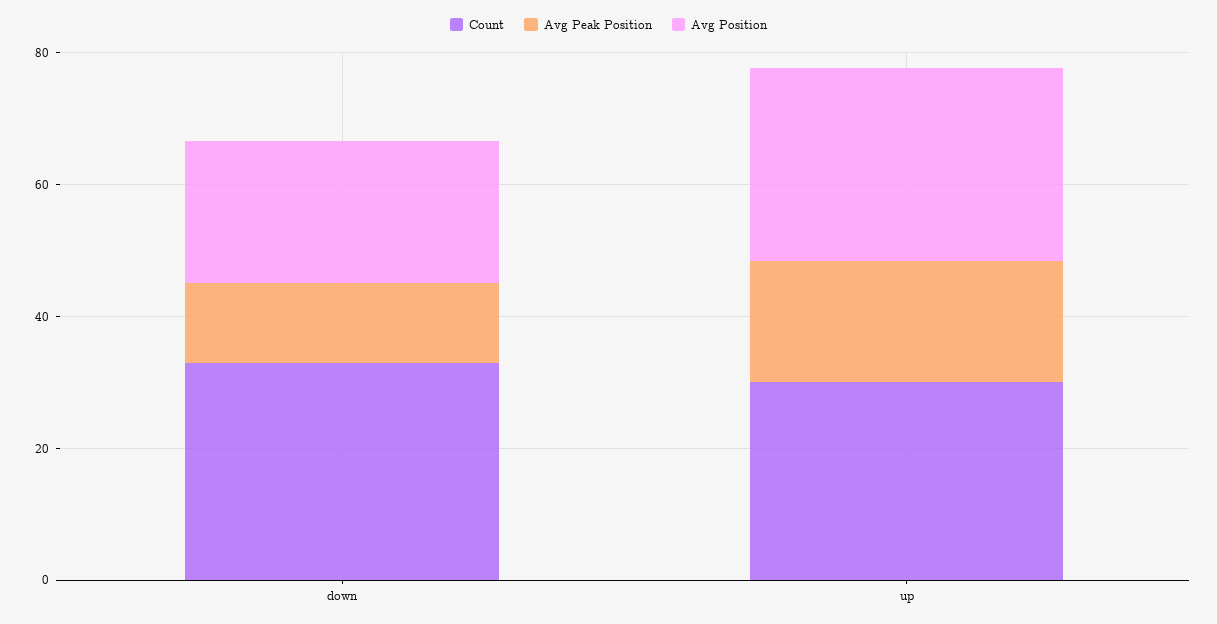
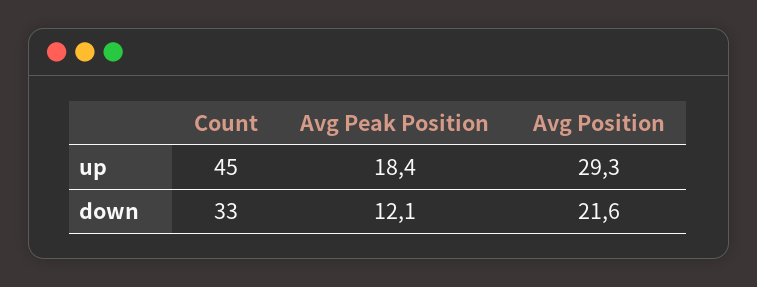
Count, up: 30 -> 45

